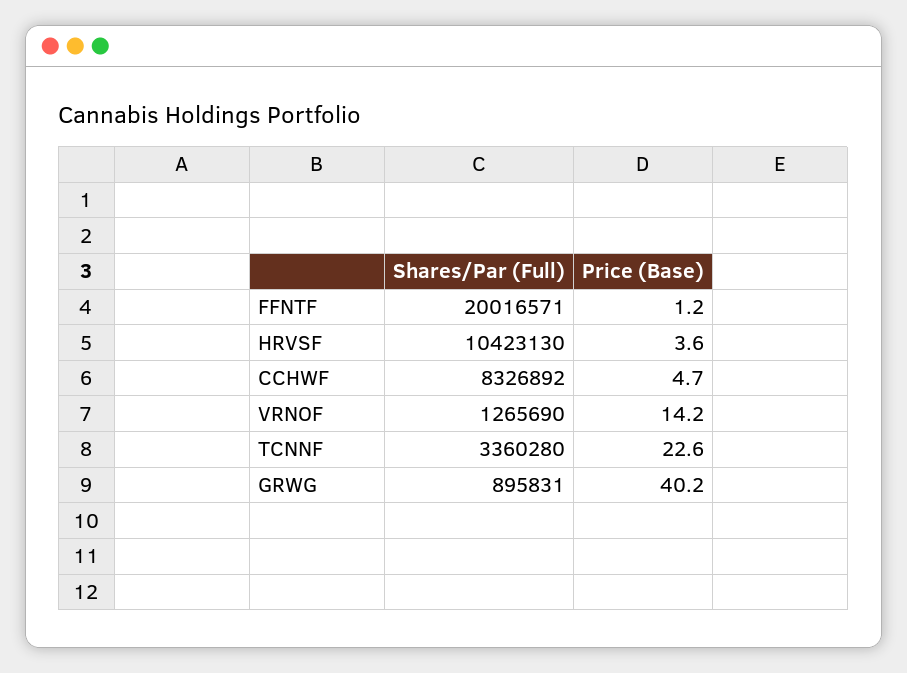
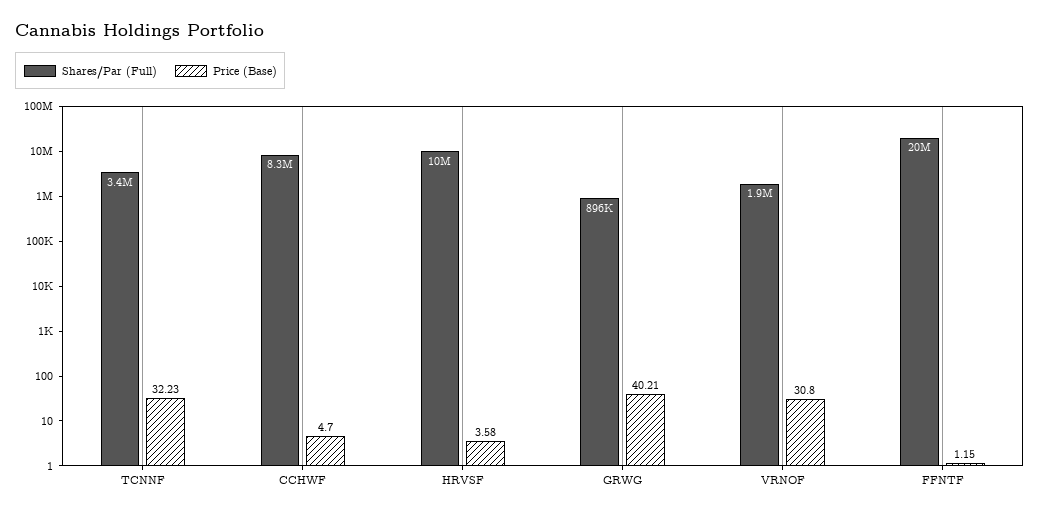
Shares/Par (Full), VRNOF: 1265690 -> 1900000
Price (Base), VRNOF: 14.2 -> 30.8
Price (Base), TCNNF: 22.6 -> 32.23

